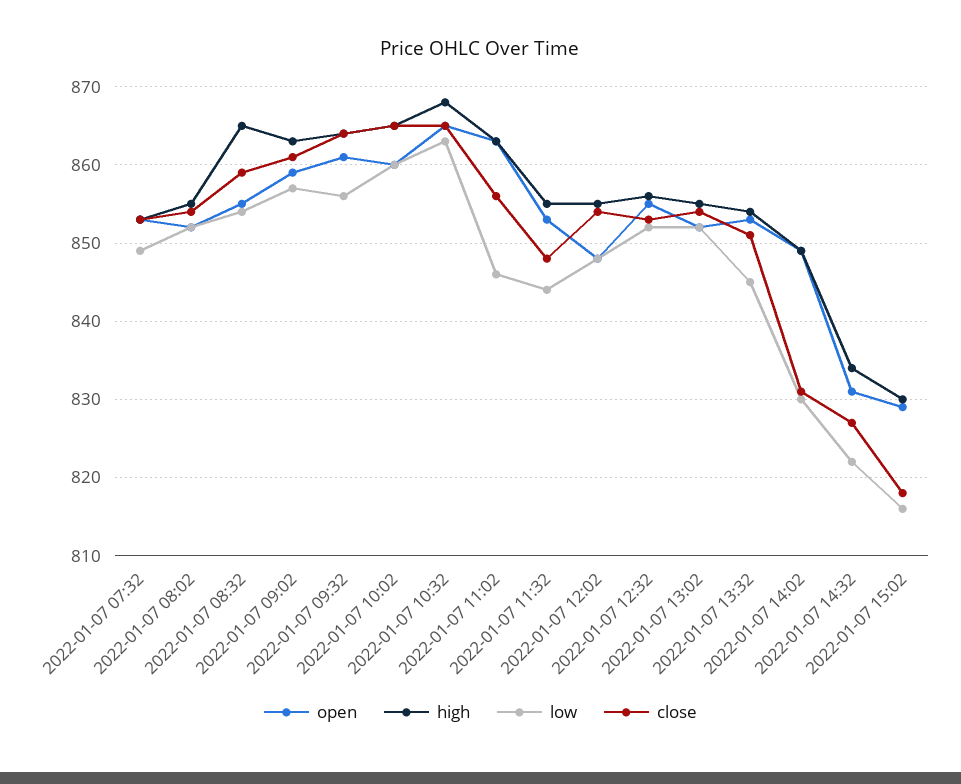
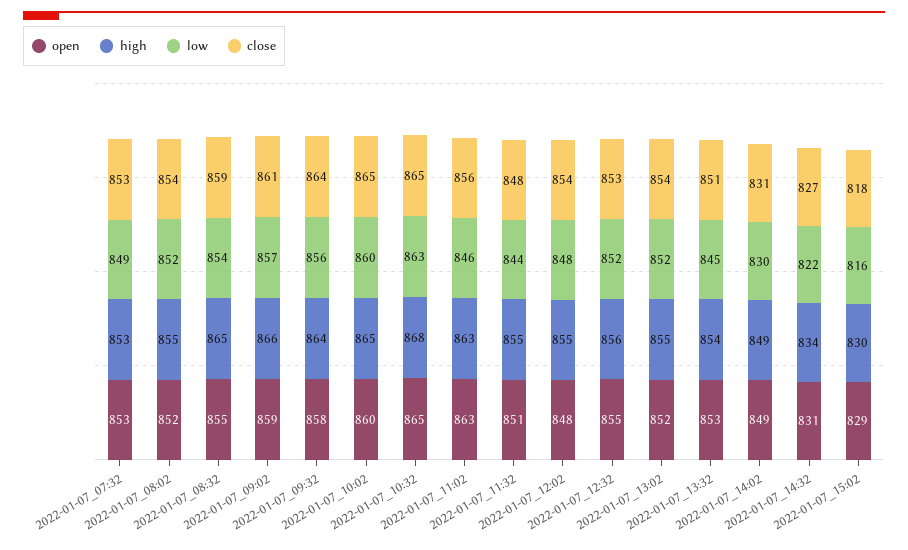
high, 2022-01-07 09:02: 863 -> 866
open, 2022-01-07 09:32: 861 -> 858
open, 2022-01-07 11:32: 853 -> 851

